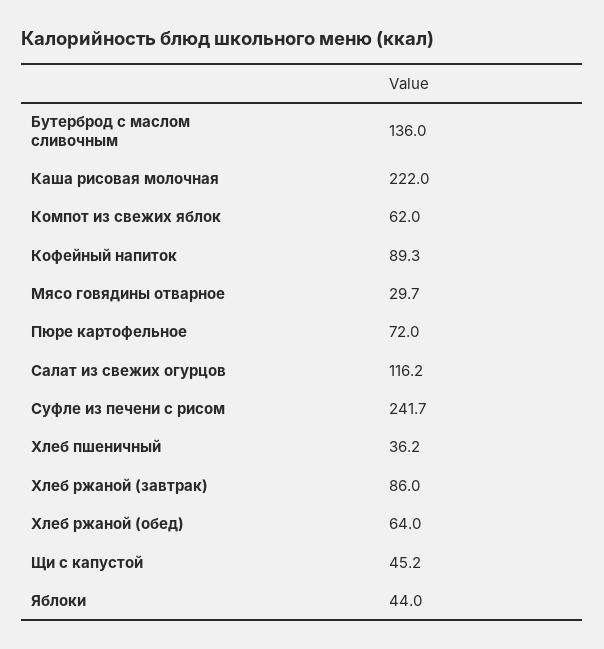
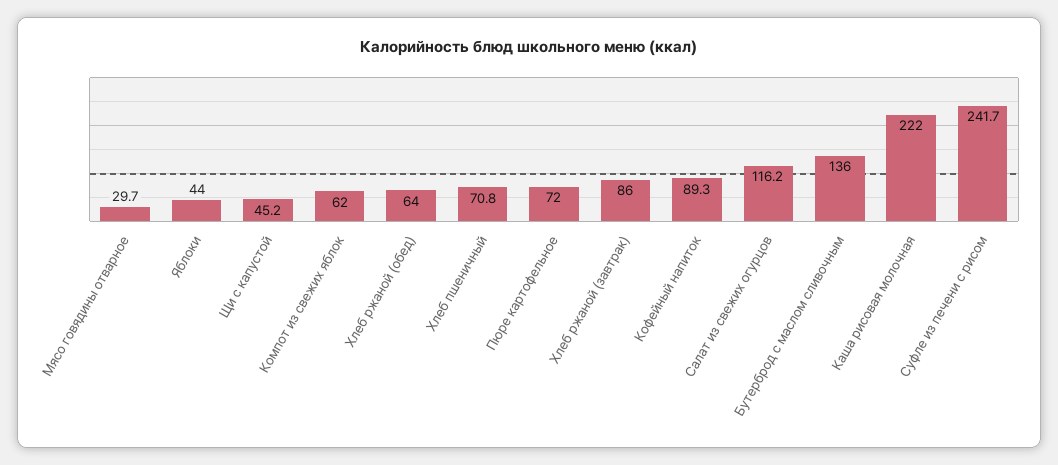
Хлеб пшеничный: 36.2 -> 70.8

